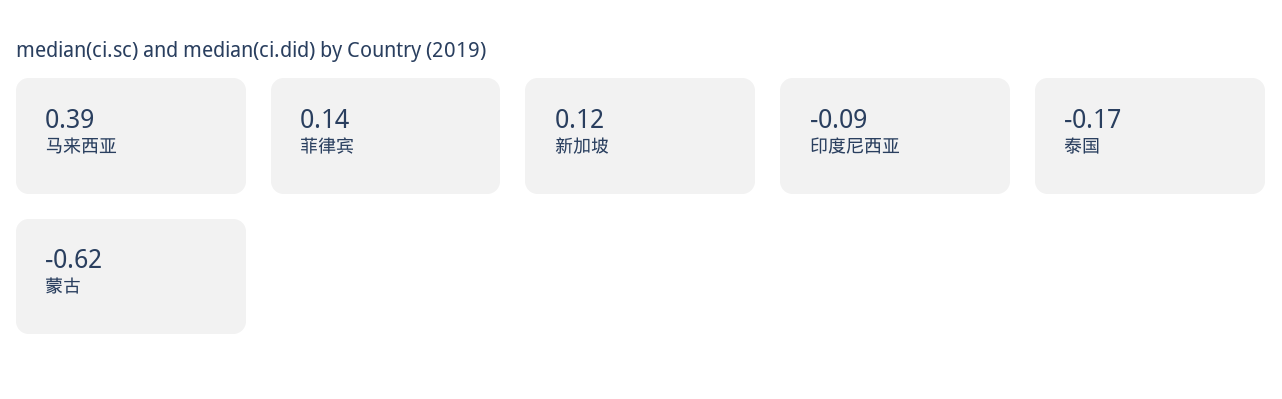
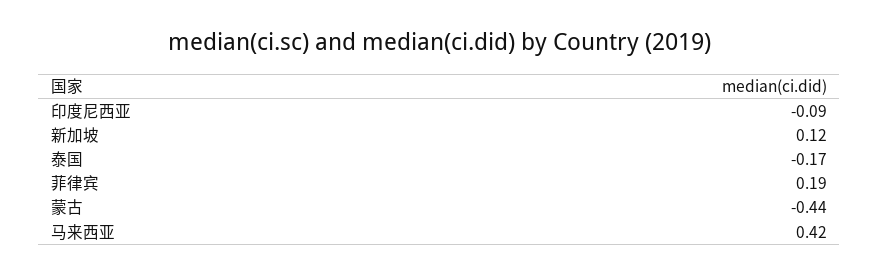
马来西亚: 0.39 -> 0.42
菲律宾: 0.14 -> 0.19
蒙古: -0.62 -> -0.44

